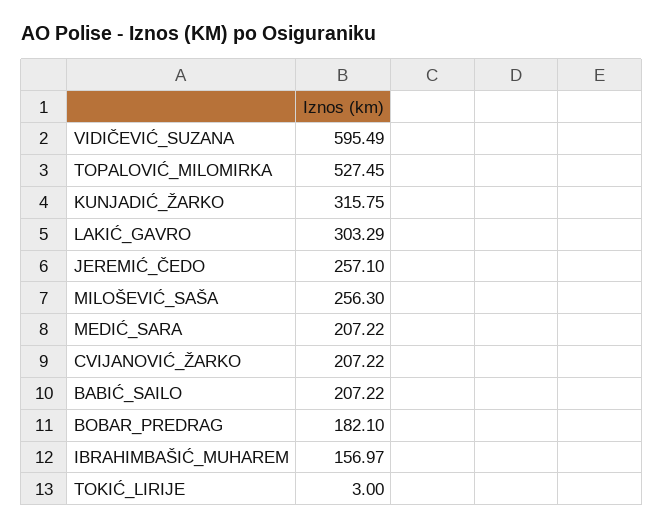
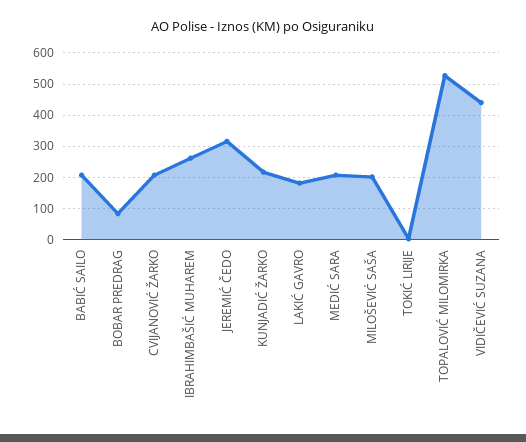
VIDIČEVIĆ_SUZANA: 595.49 -> 440
KUNJADIĆ_ŽARKO: 315.75 -> 220
LAKIĆ_GAVRO: 303.29 -> 180
JEREMIĆ_ČEDO: 257.1 -> 320
MILOŠEVIĆ_SAŠA: 256.3 -> 200
BOBAR_PREDRAG: 182.1 -> 80
IBRAHIMBAŠIĆ_MUHAREM: 156.97 -> 260

